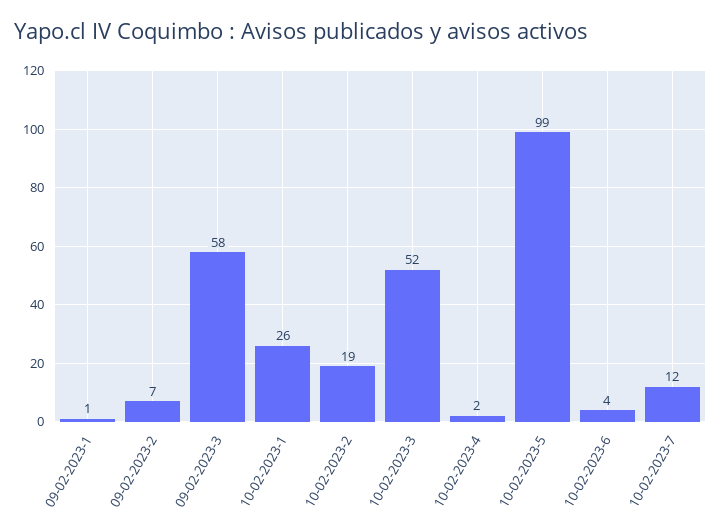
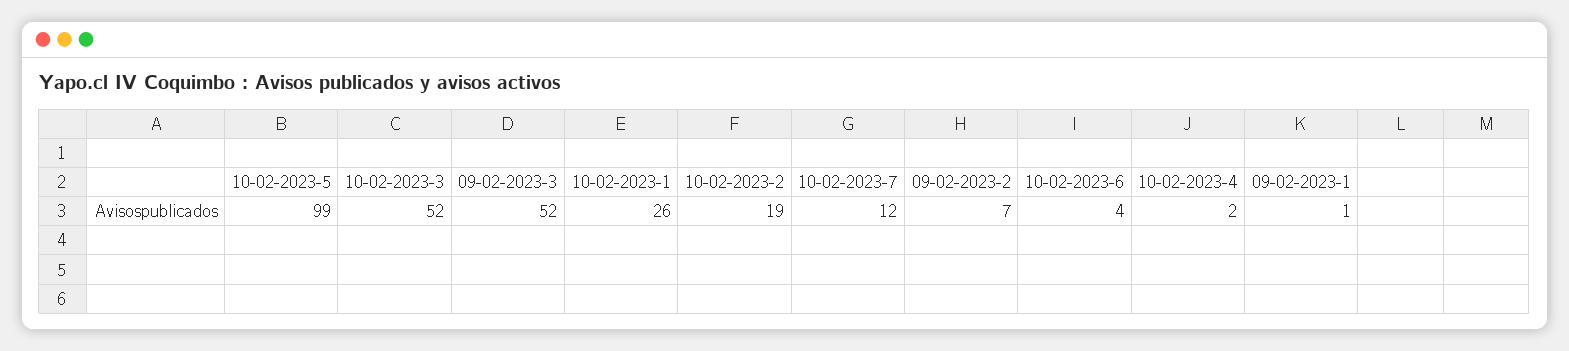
09-02-2023-3: 58 -> 52

